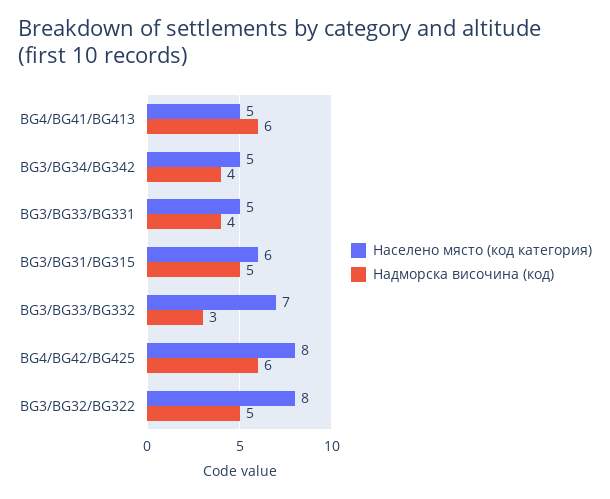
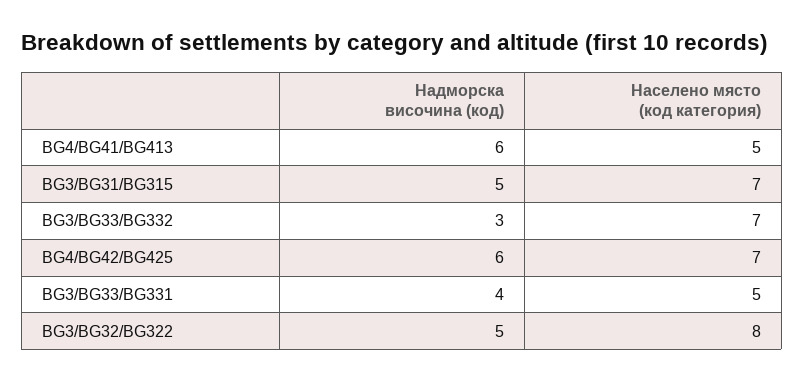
Населено място (код категория), BG3/BG34/BG342: 5 -> none
Надморска височина (код), BG3/BG34/BG342: 4 -> none
Населено място (код категория), BG3/BG31/BG315: 6 -> 7
Населено място (код категория), BG4/BG42/BG425: 8 -> 7

